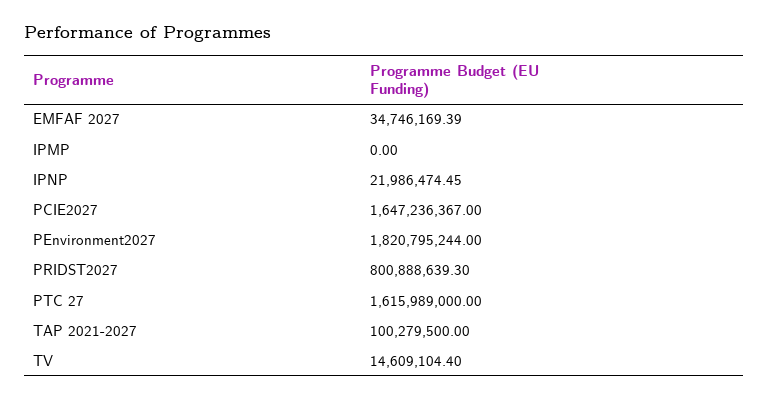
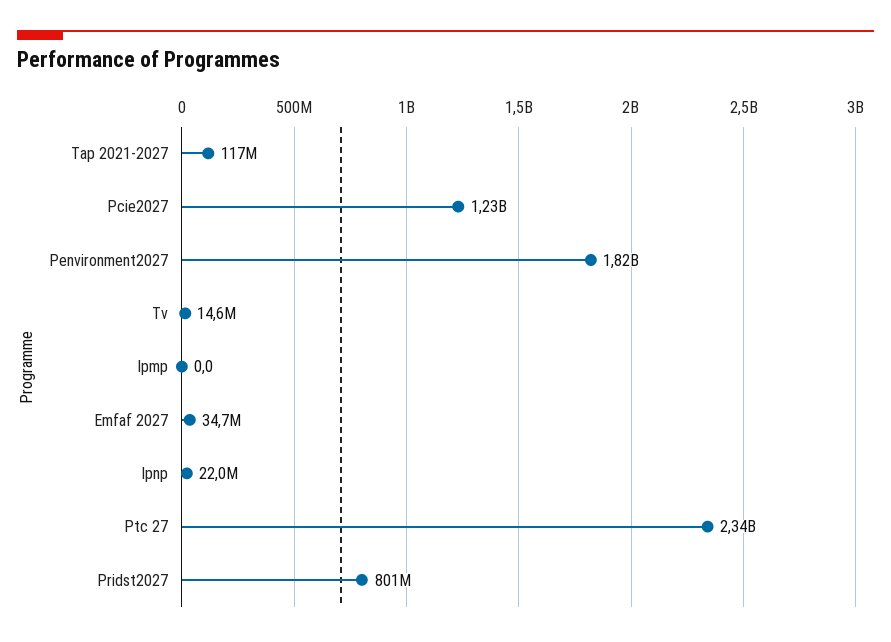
PCIE2027: 1647236367 -> 1230000000
PTC 27: 1615989000 -> 2340000000
TAP 2021-2027: 100279500 -> 117000000

